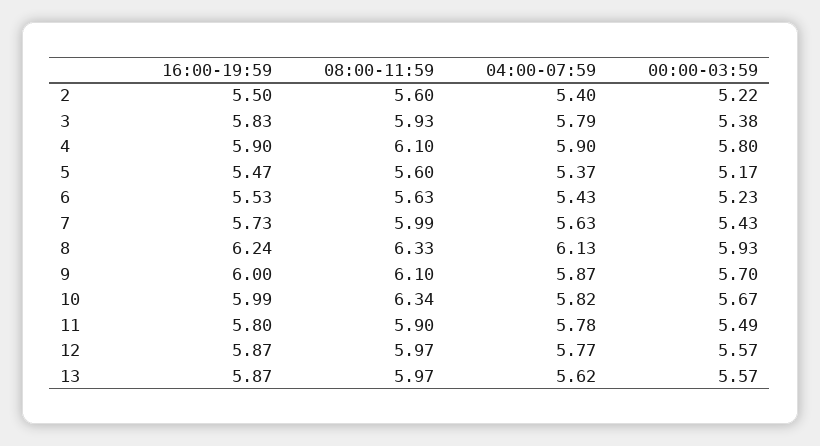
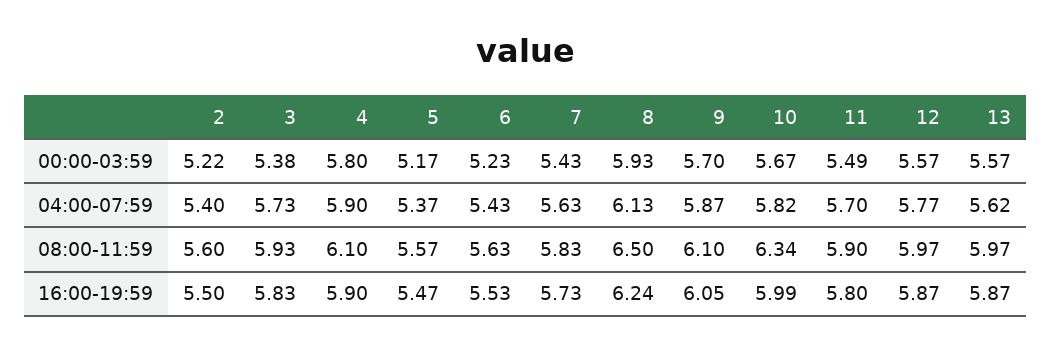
04:00-07:59, 3: 5.79 -> 5.73
08:00-11:59, 5: 5.6 -> 5.57
08:00-11:59, 7: 5.99 -> 5.83
08:00-11:59, 8: 6.33 -> 6.5
16:00-19:59, 9: 6 -> 6.05
04:00-07:59, 11: 5.78 -> 5.7

